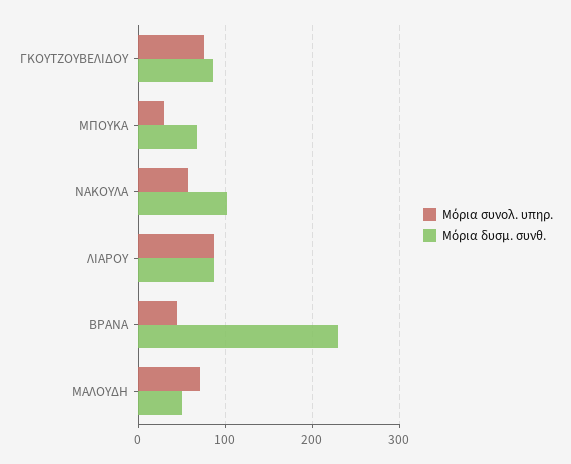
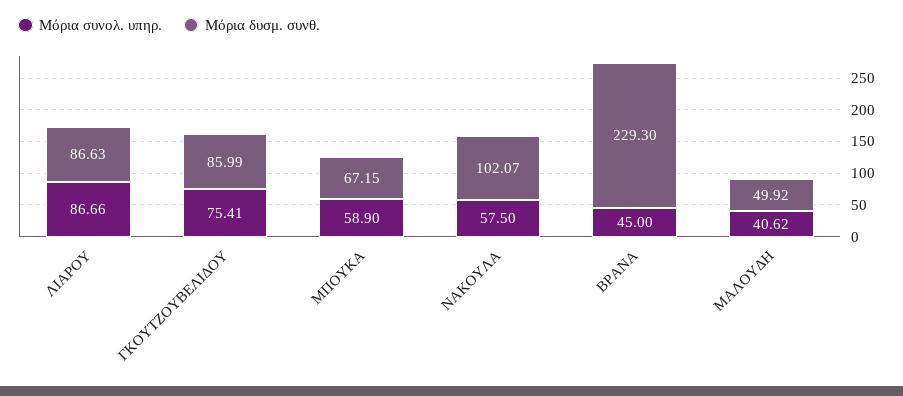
Μόρια συνολ. υπηρ., ΜΠΟΥΚΑ: 30 -> 58.9
Μόρια συνολ. υπηρ., ΜΑΛΟΥΔΗ: 70 -> 40.62

